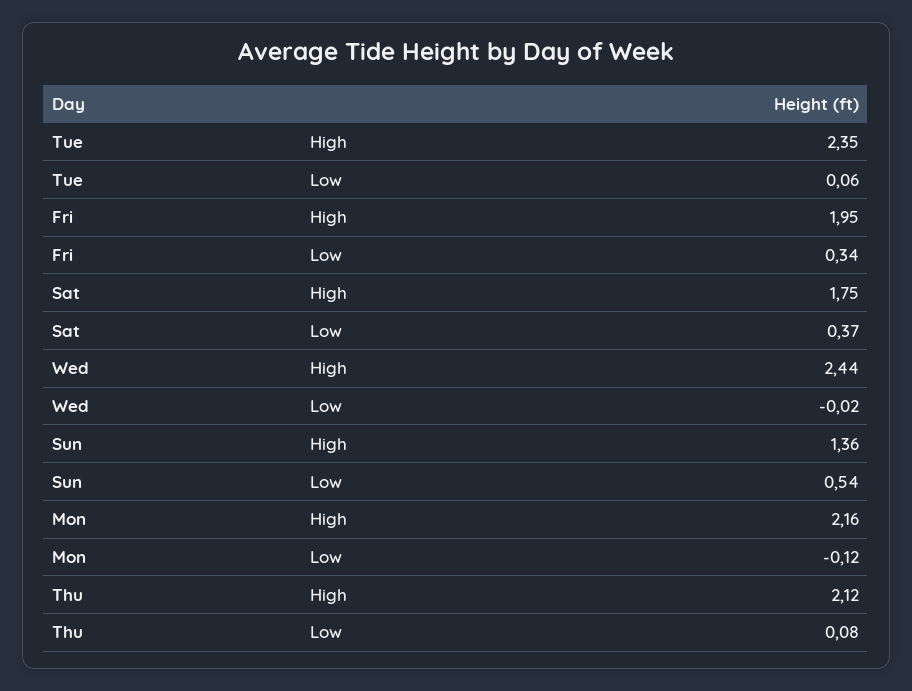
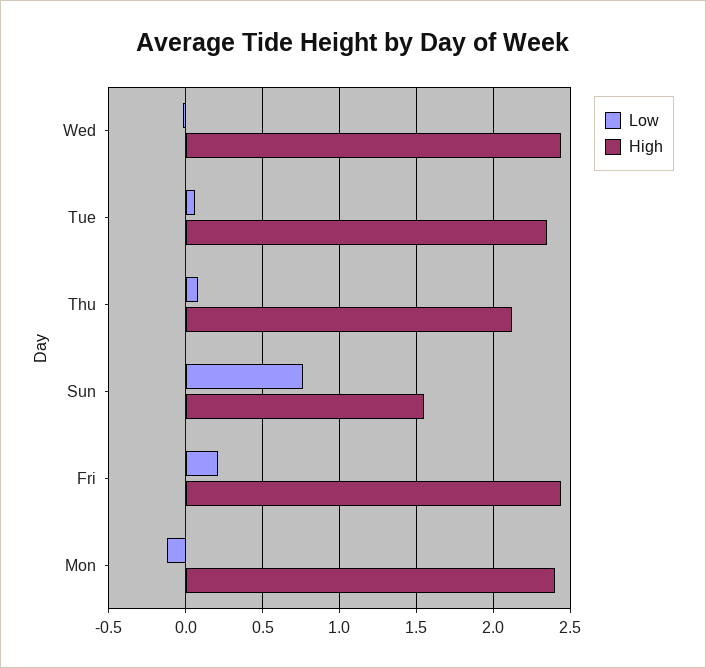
High, Fri: 1.95 -> 2.45
Low, Fri: 0.34 -> 0.2
High, Sat: 1.75 -> none
Low, Sat: 0.37 -> none
High, Sun: 1.36 -> 1.55
Low, Sun: 0.54 -> 0.75
High, Mon: 2.16 -> 2.4

